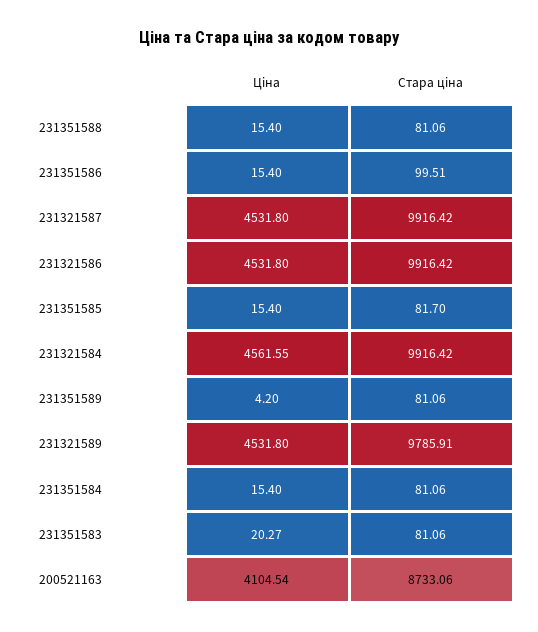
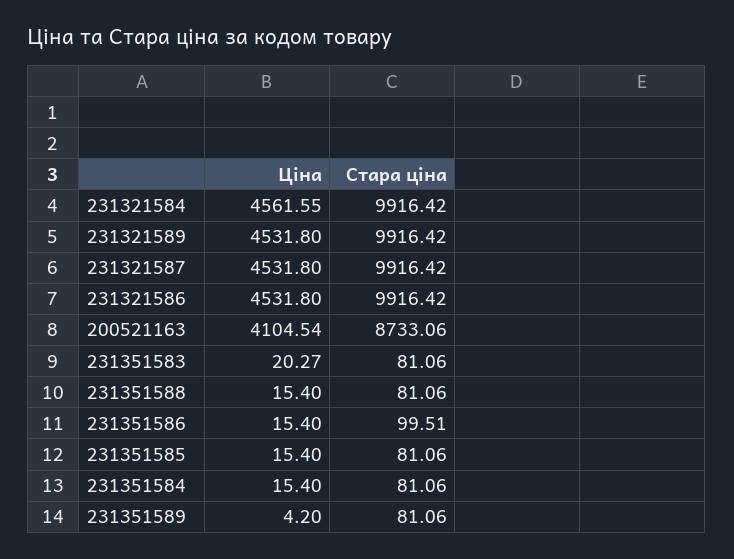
Стара ціна, 231351585: 81.7 -> 81.06
Стара ціна, 231321589: 9785.91 -> 9916.42

